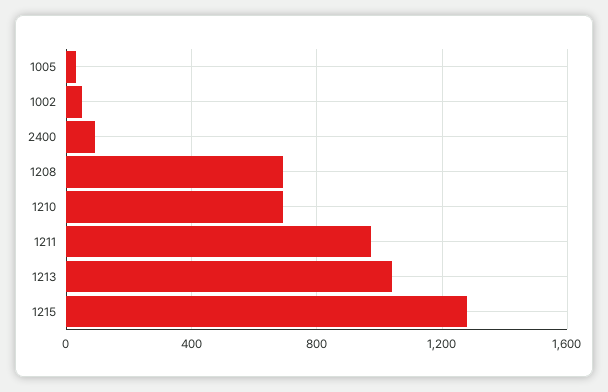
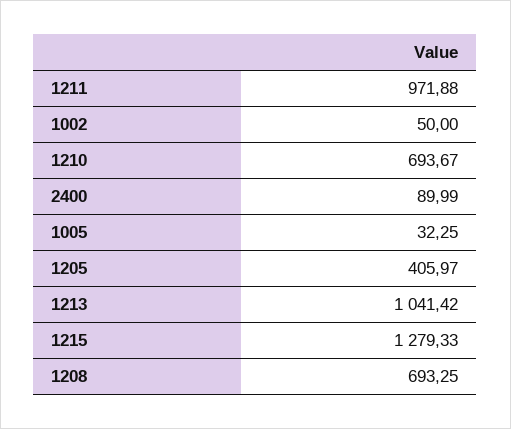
1205: none -> 405.97

